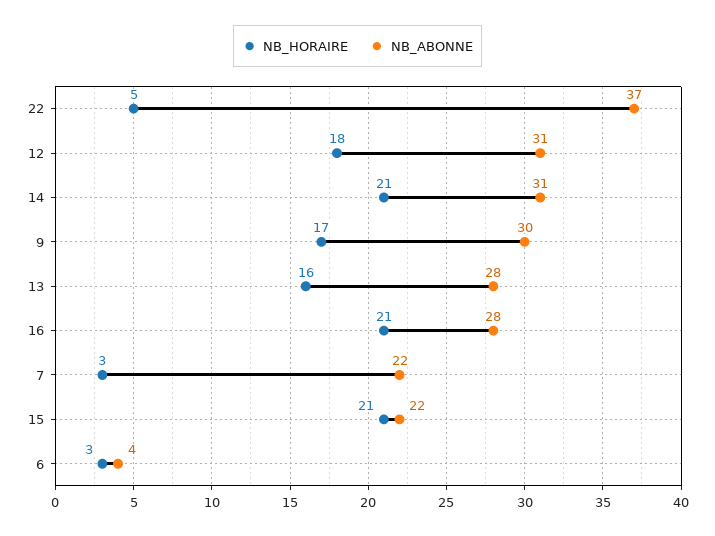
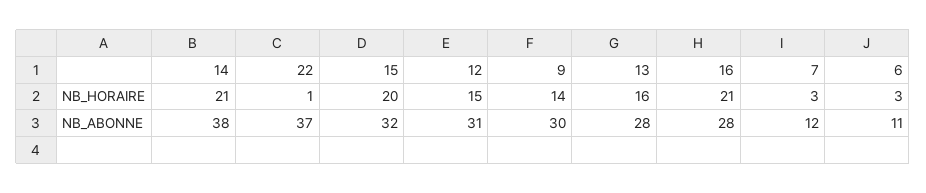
NB_HORAIRE, 22: 5 -> 1
NB_HORAIRE, 12: 18 -> 15
NB_ABONNE, 14: 31 -> 38
NB_HORAIRE, 9: 17 -> 14
NB_ABONNE, 7: 22 -> 12
NB_HORAIRE, 15: 21 -> 20
NB_ABONNE, 15: 22 -> 32
NB_ABONNE, 6: 4 -> 11

